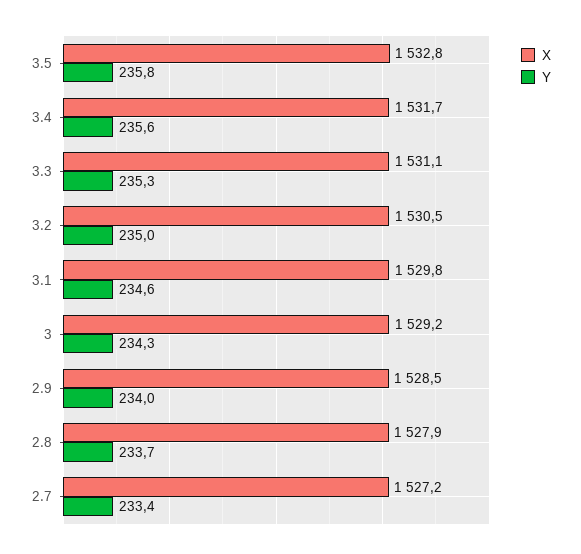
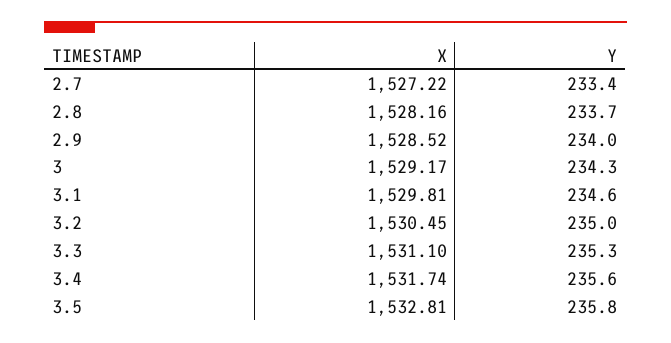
X, 2.8: 1527.9 -> 1528.16

